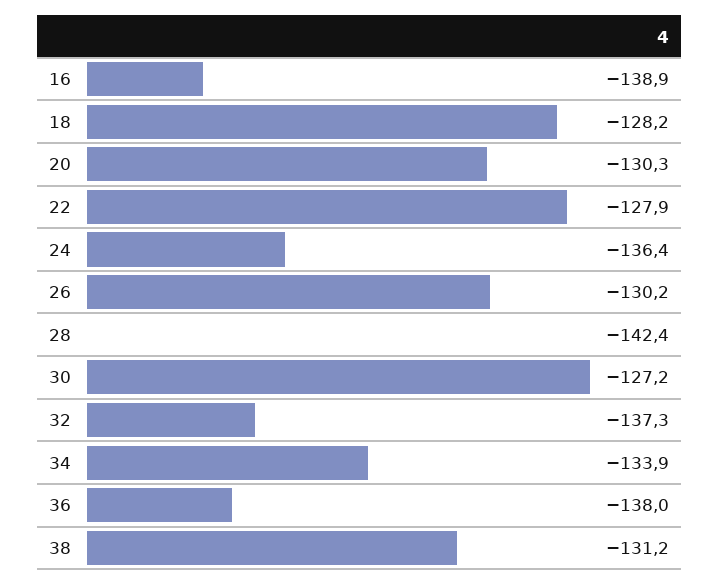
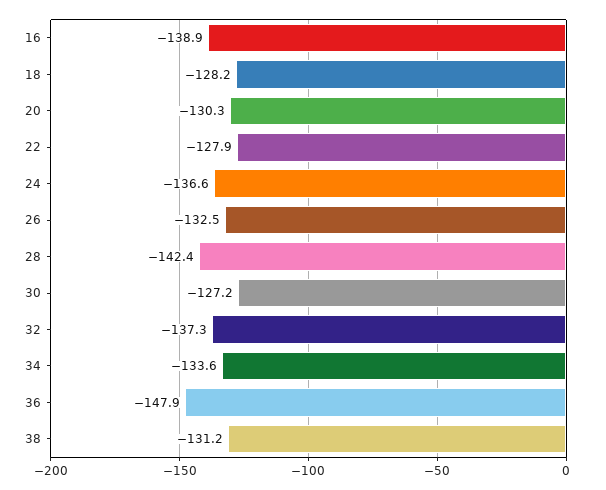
24: -136.4 -> -136.6
26: -130.2 -> -132.5
34: -133.9 -> -133.6
36: -138 -> -147.9

